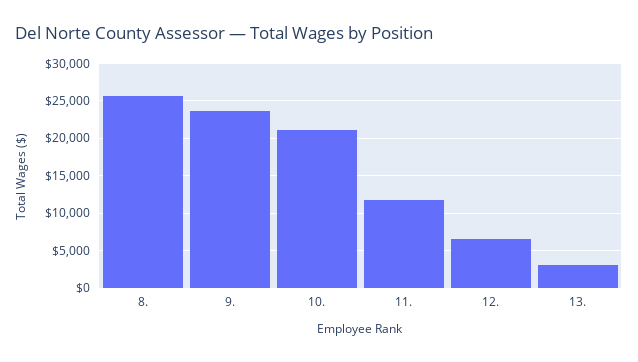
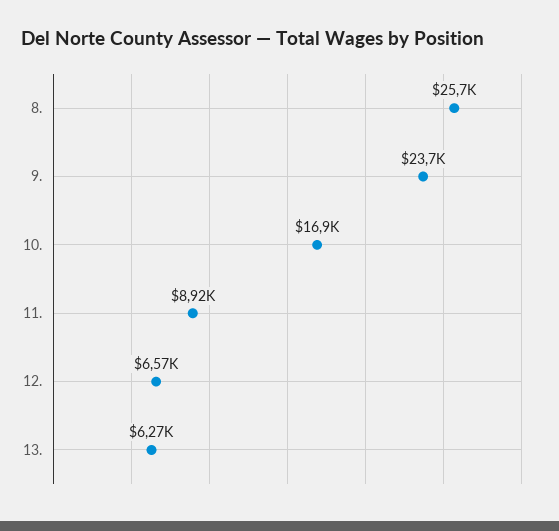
10.: 21000 -> 16900
11.: 12000 -> 8920
13.: 3000 -> 6270

